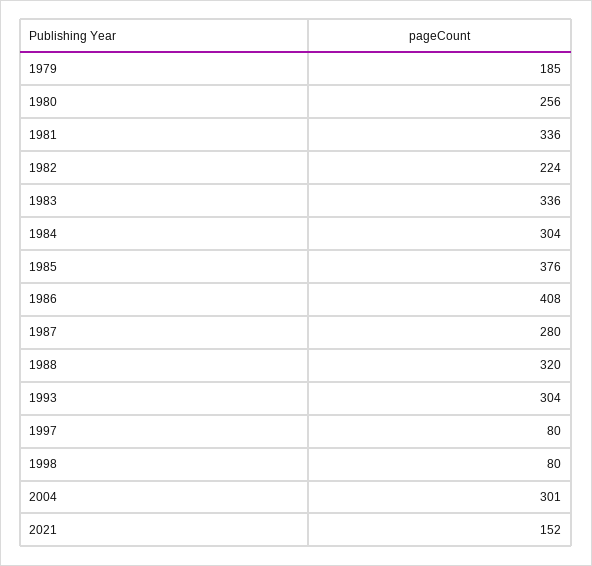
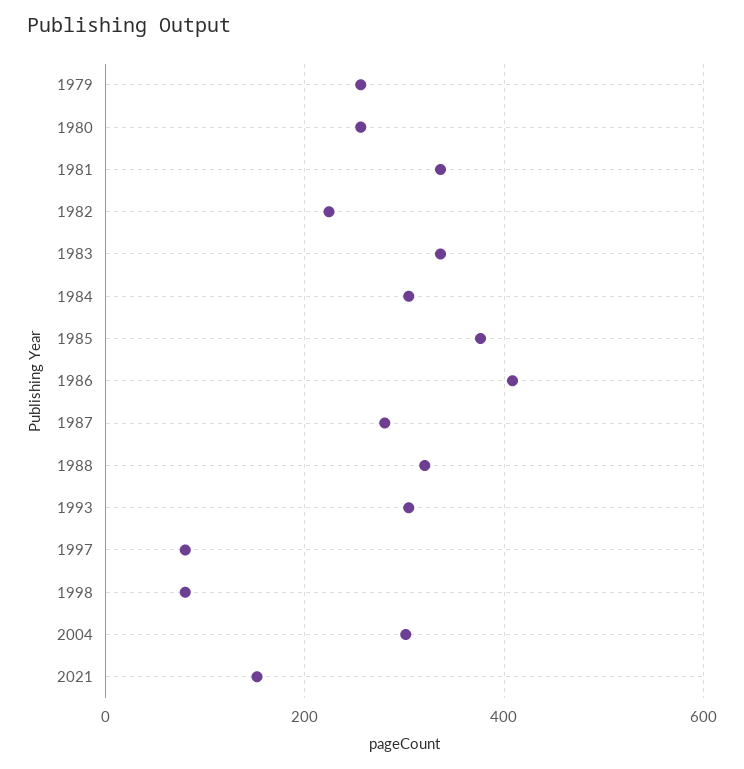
1979: 185 -> 260

